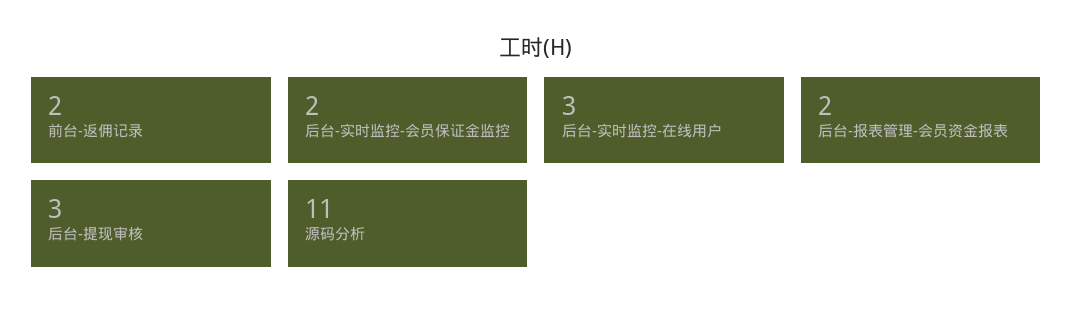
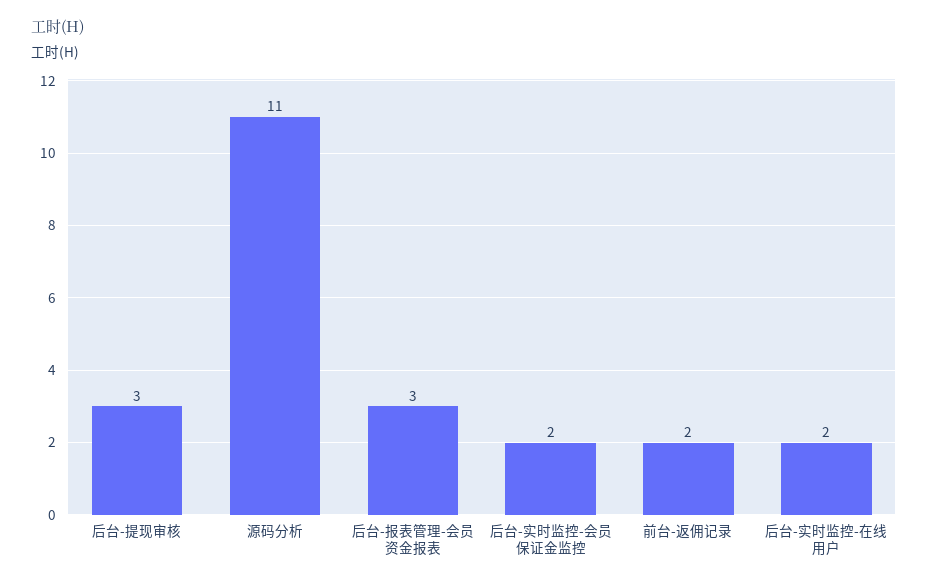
后台-实时监控-在线用户: 3 -> 2
后台-报表管理-会员资金报表: 2 -> 3

